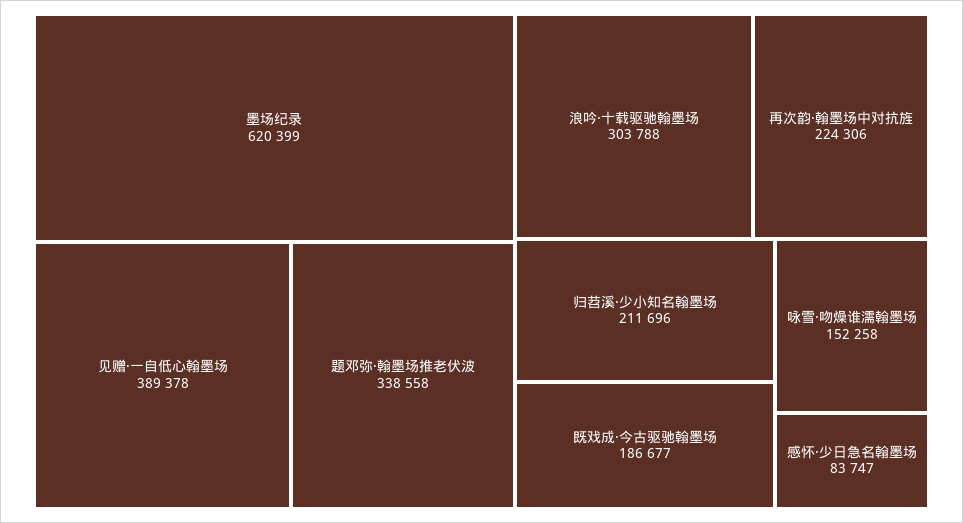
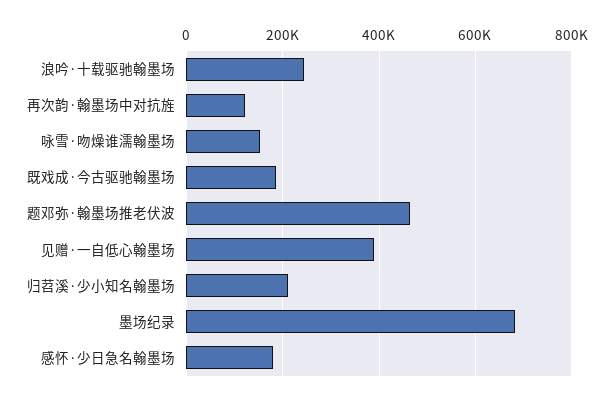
墨场纪录: 620399 -> 680000
题邓弥·翰墨场推老伏波: 338558 -> 460000
浪吟·十载驱驰翰墨场: 303788 -> 240000
再次韵·翰墨场中对抗旌: 224306 -> 120000
感怀·少日急名翰墨场: 83747 -> 180000

